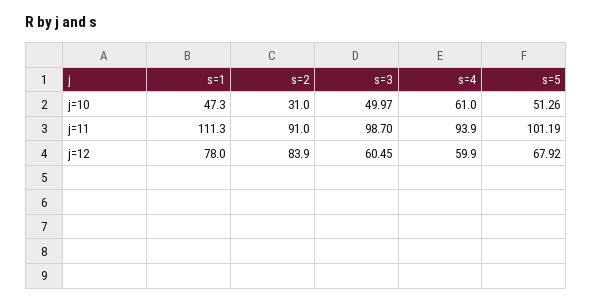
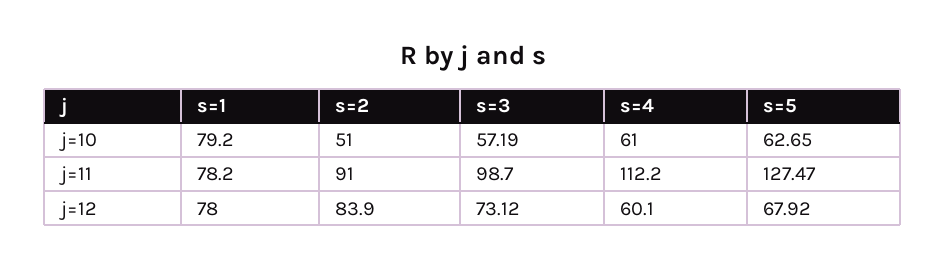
s=1, j=10: 47.3 -> 79.2
s=2, j=10: 31 -> 51
s=3, j=10: 49.97 -> 57.19
s=5, j=10: 51.26 -> 62.65
s=1, j=11: 111.3 -> 78.2
s=4, j=11: 93.9 -> 112.2
s=5, j=11: 101.19 -> 127.47
s=3, j=12: 60.45 -> 73.12
s=4, j=12: 59.9 -> 60.1

